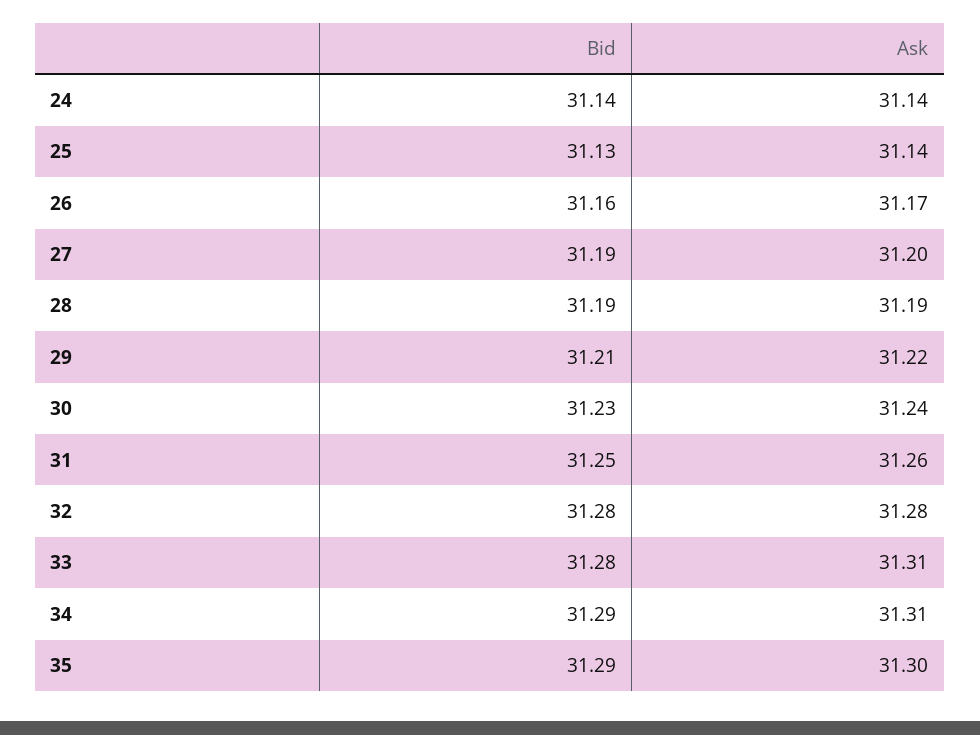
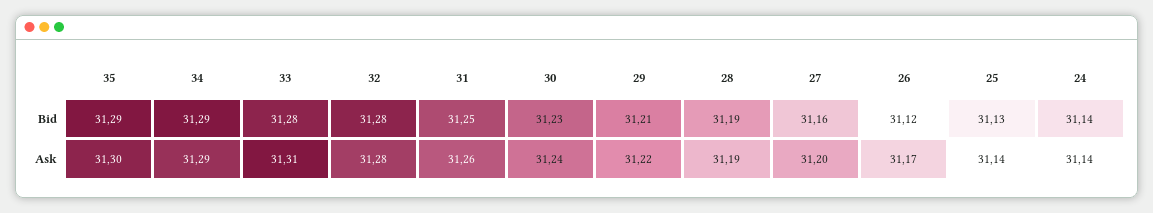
Bid, 26: 31.16 -> 31.12
Bid, 27: 31.19 -> 31.16
Ask, 34: 31.31 -> 31.29

